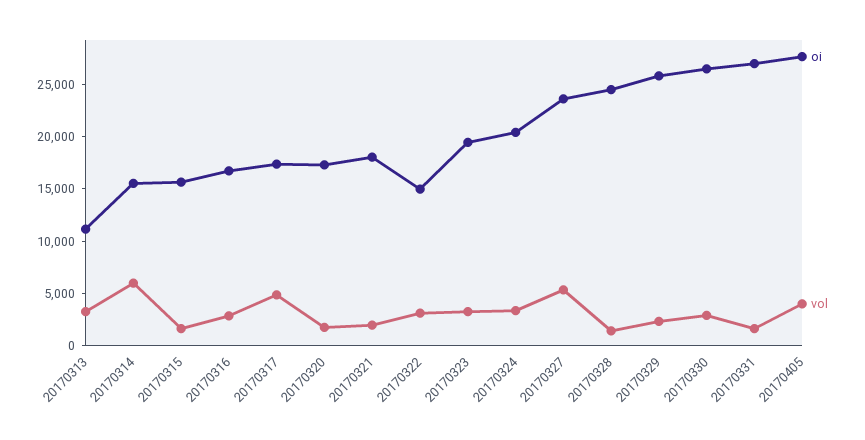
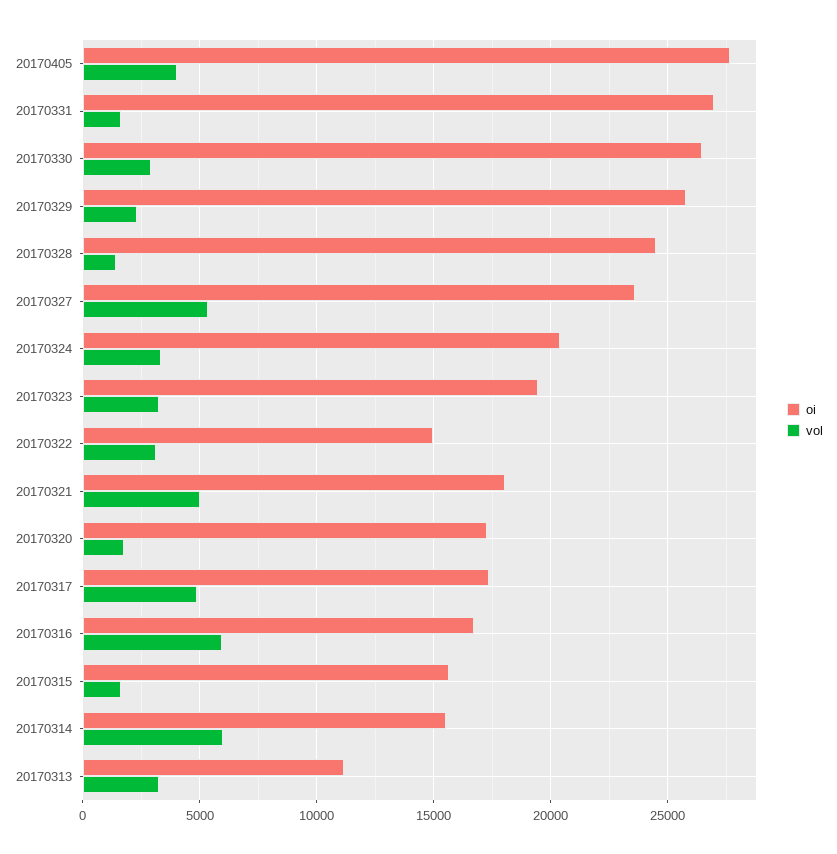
vol, 20170316: 3000 -> 6000
vol, 20170321: 2000 -> 5000

